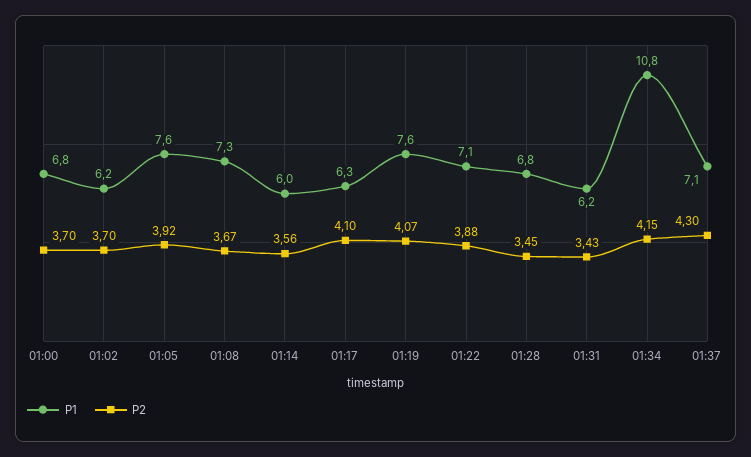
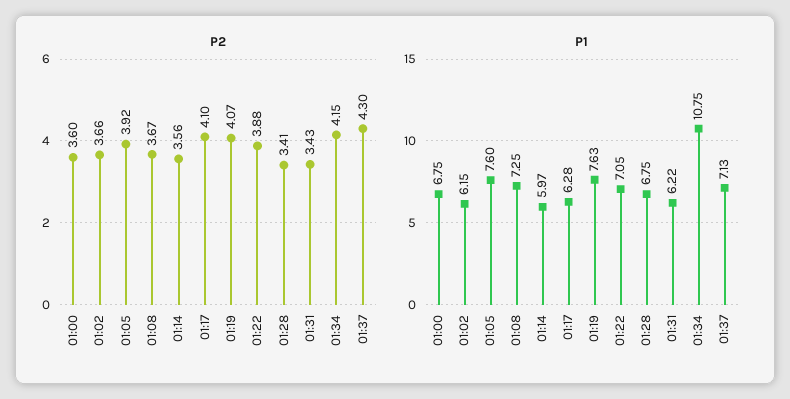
P2, 01:00: 3.7 -> 3.6
P2, 01:02: 3.7 -> 3.66
P2, 01:28: 3.45 -> 3.41

